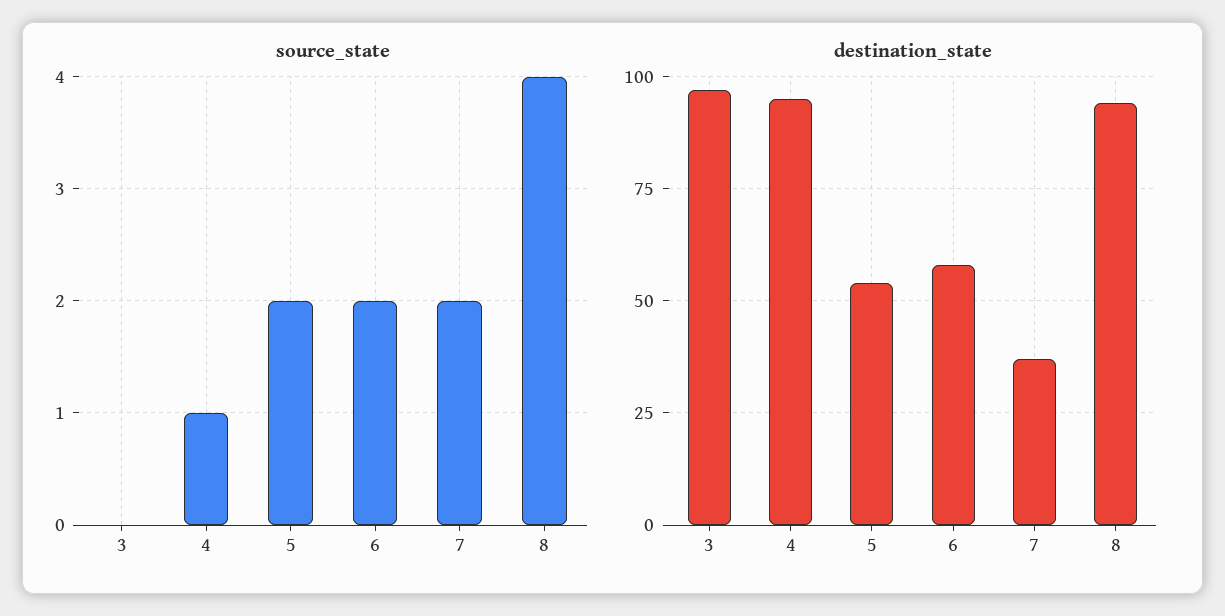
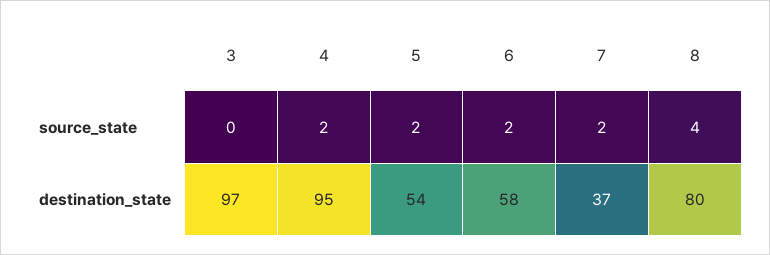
source_state, 4: 1 -> 2
destination_state, 8: 95 -> 80

